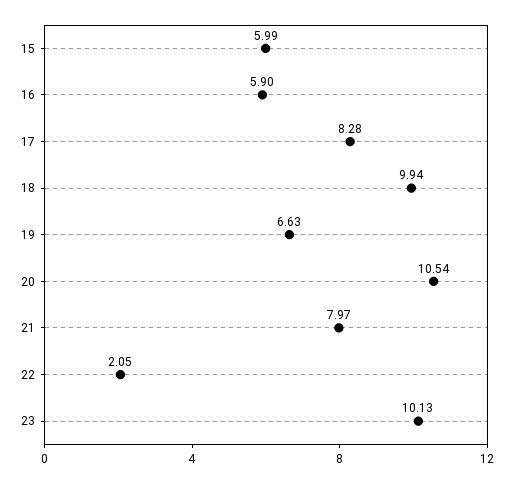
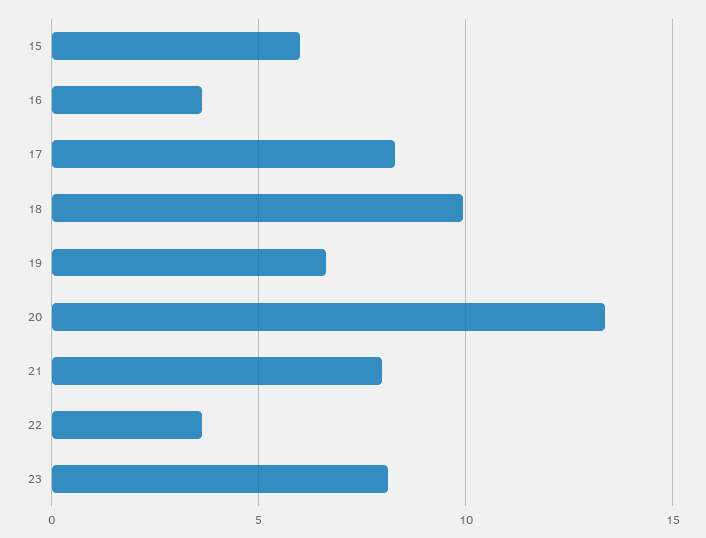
16: 5.9 -> 3.5
20: 10.54 -> 13.5
22: 2.05 -> 3.5
23: 10.13 -> 8

